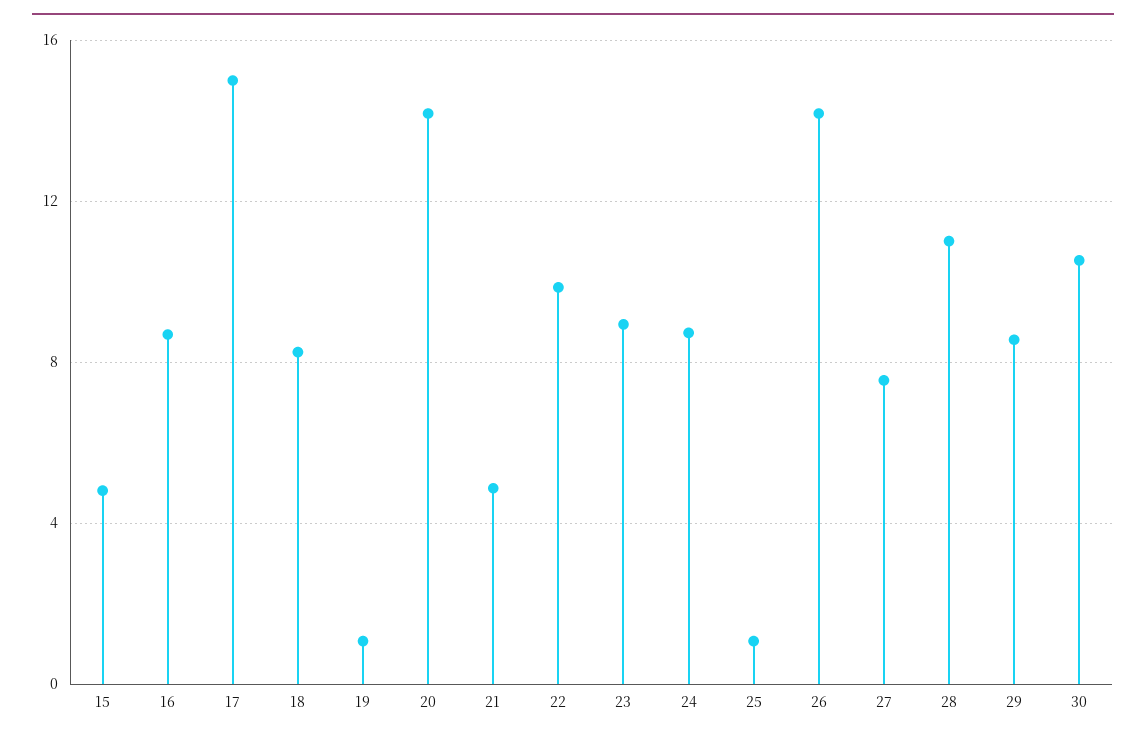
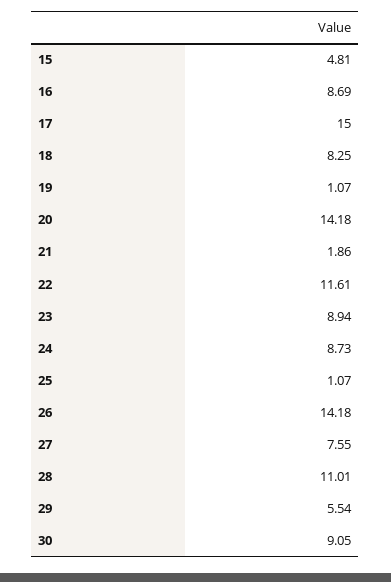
21: 5 -> 1.86
22: 10 -> 11.61
29: 8.5 -> 5.54
30: 10.5 -> 9.05

